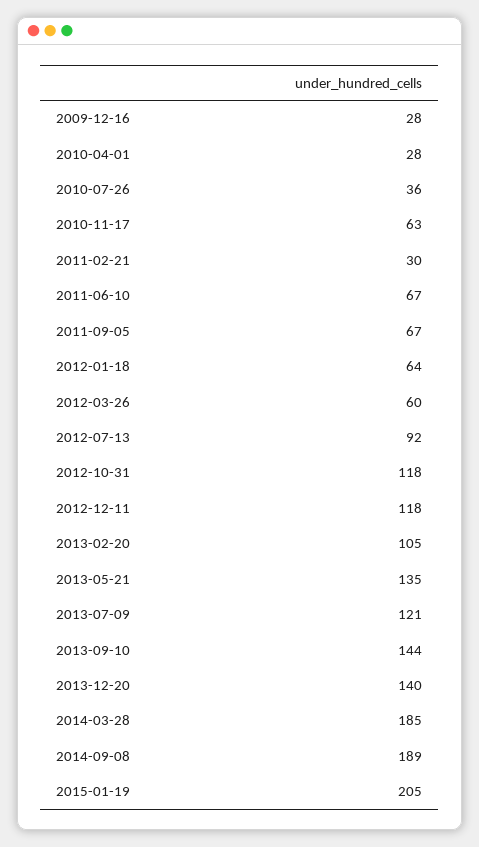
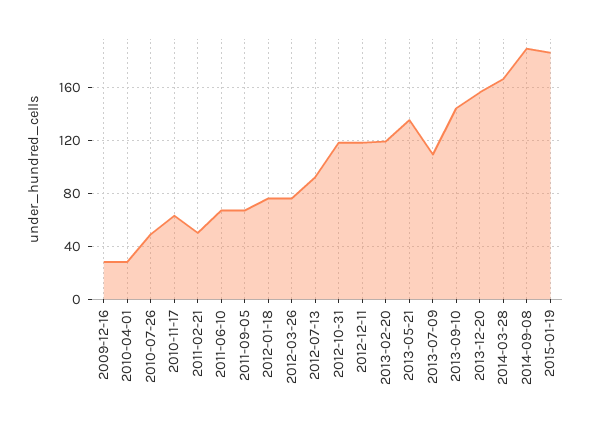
2010-07-26: 36 -> 50
2011-02-21: 30 -> 50
2012-01-18: 64 -> 75
2012-03-26: 60 -> 75
2013-02-20: 105 -> 120
2013-07-09: 121 -> 110
2013-12-20: 140 -> 155
2014-03-28: 185 -> 165
2015-01-19: 205 -> 185

